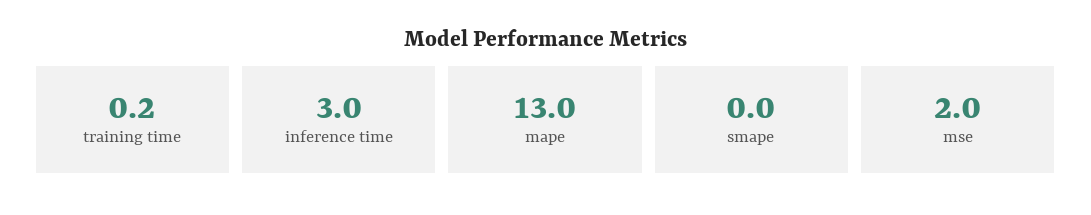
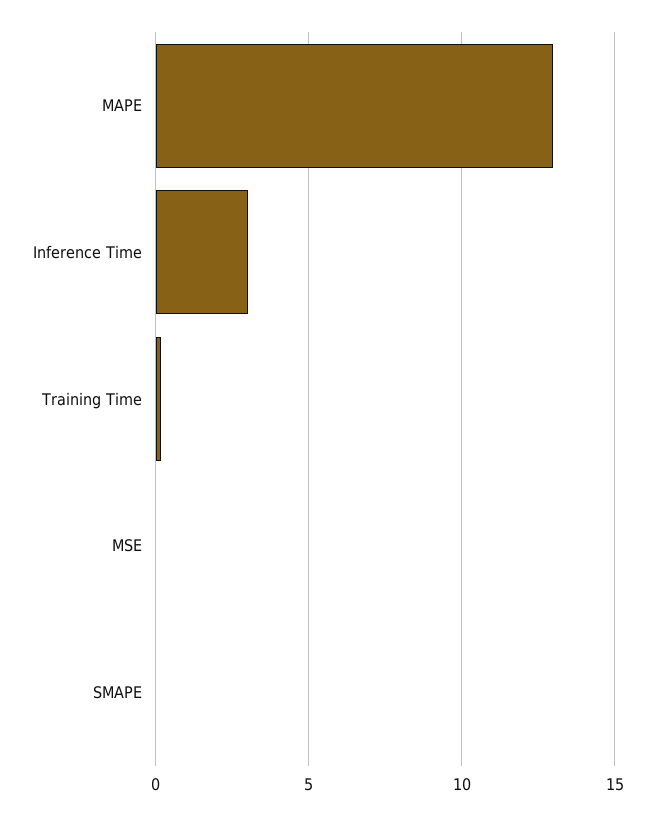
mse: 2 -> 0

